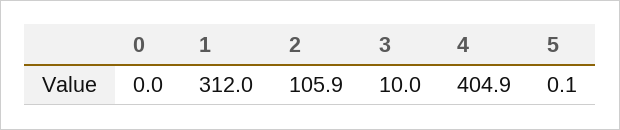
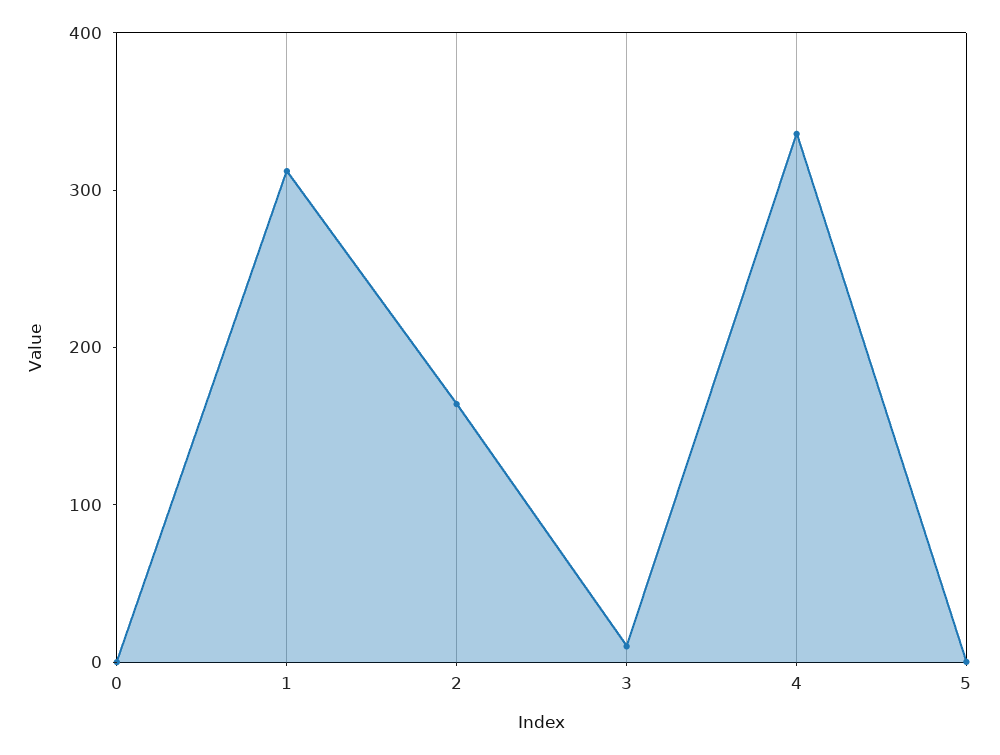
2: 105.9 -> 160
4: 404.9 -> 340

